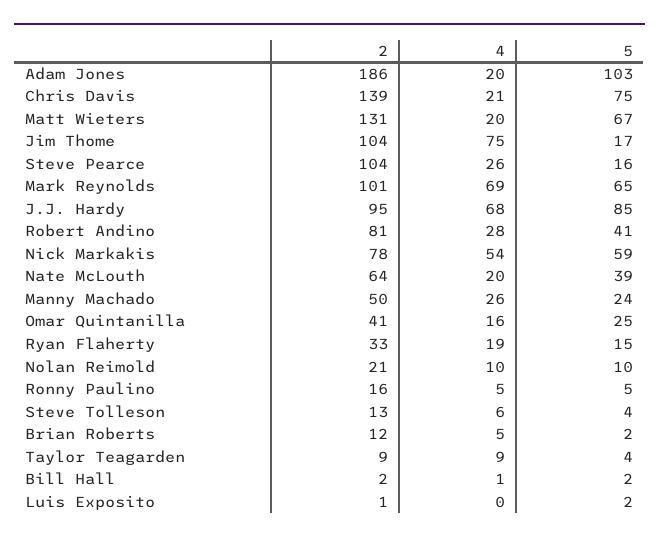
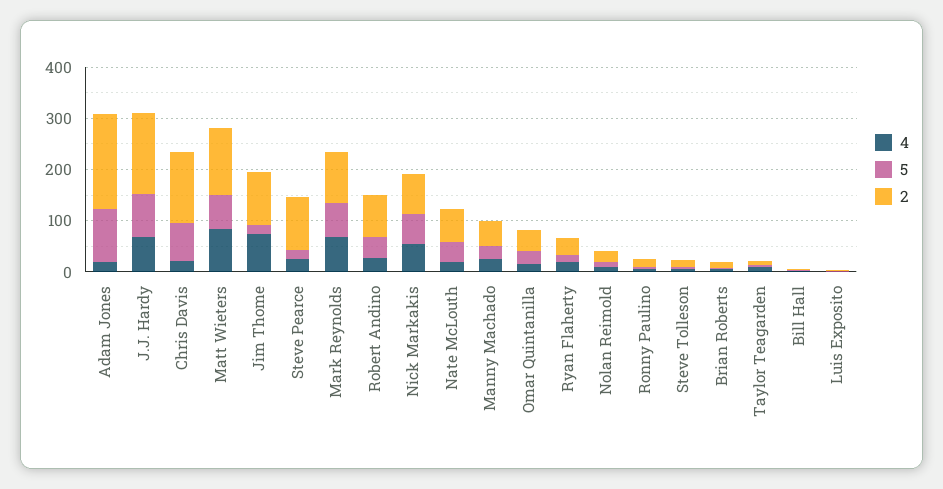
4, Matt Wieters: 20 -> 80
2, J.J. Hardy: 95 -> 160

